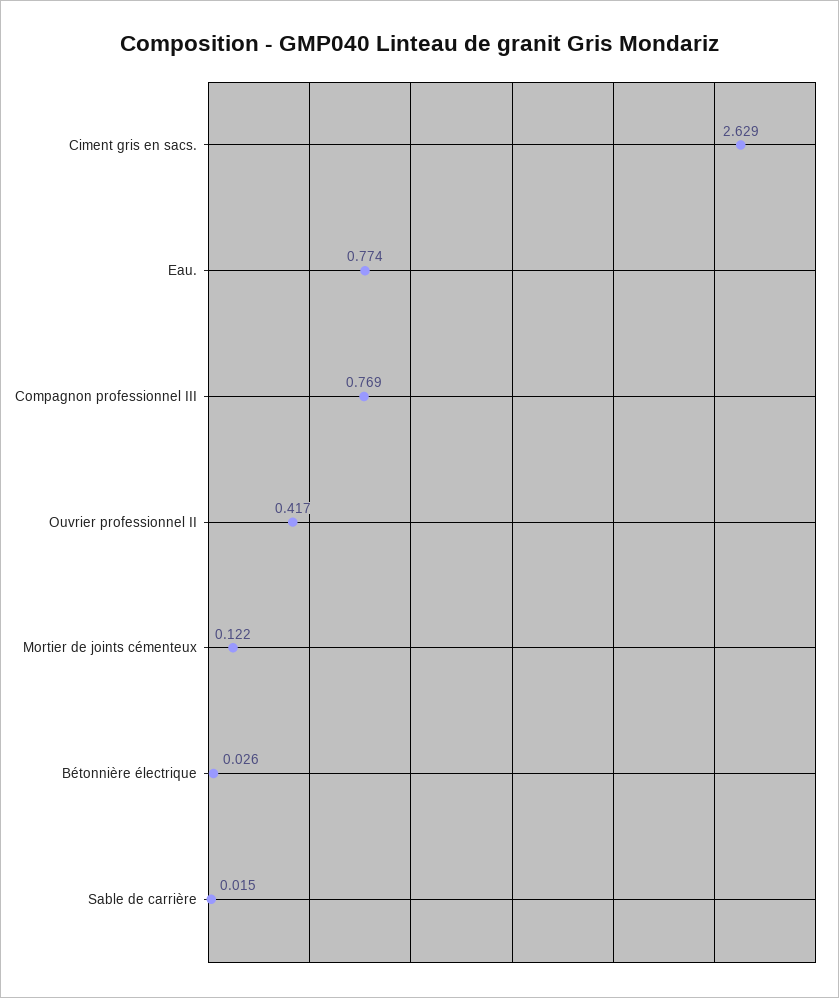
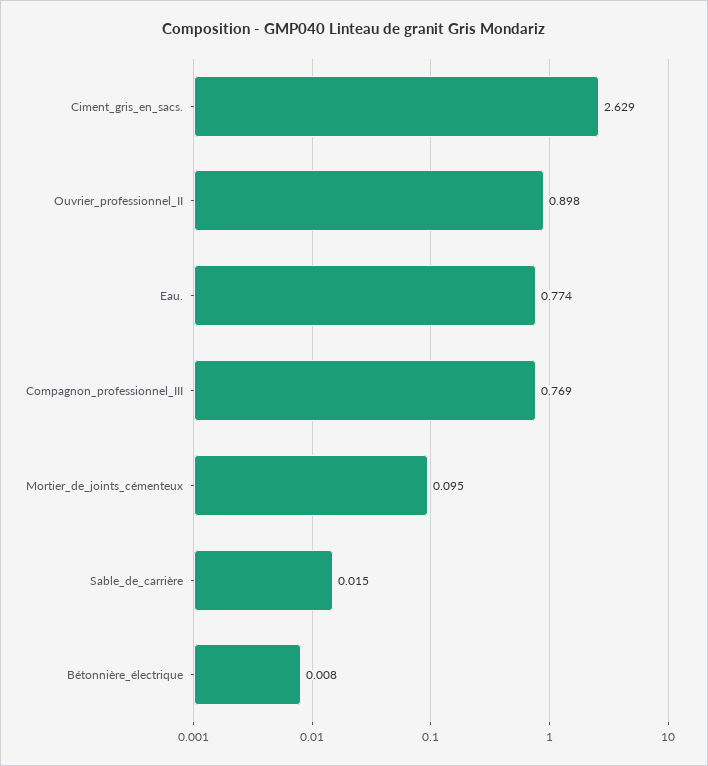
Ouvrier professionnel II: 0.417 -> 0.898
Mortier de joints cémenteux: 0.122 -> 0.095
Bétonnière électrique: 0.026 -> 0.008

